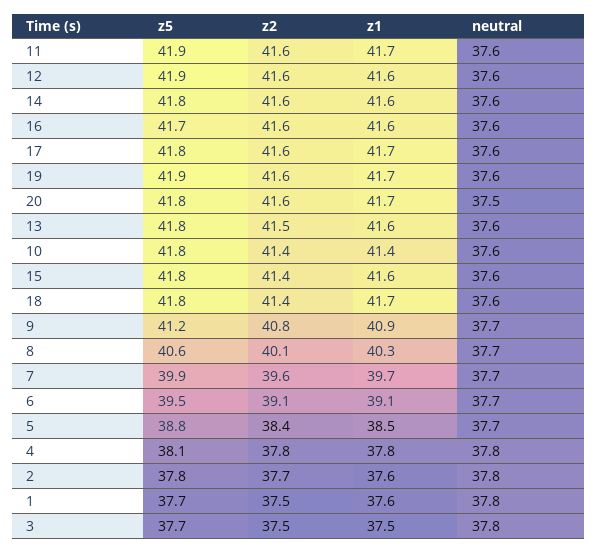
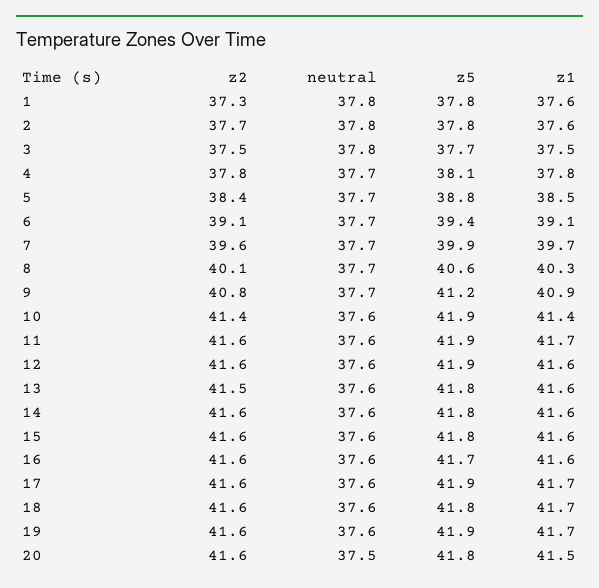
z5, 17: 41.8 -> 41.9
z1, 20: 41.7 -> 41.5
z5, 10: 41.8 -> 41.9
z2, 15: 41.4 -> 41.6
z2, 18: 41.4 -> 41.6
z5, 6: 39.5 -> 39.4
neutral, 4: 37.8 -> 37.7
z5, 1: 37.7 -> 37.8
z2, 1: 37.5 -> 37.3

